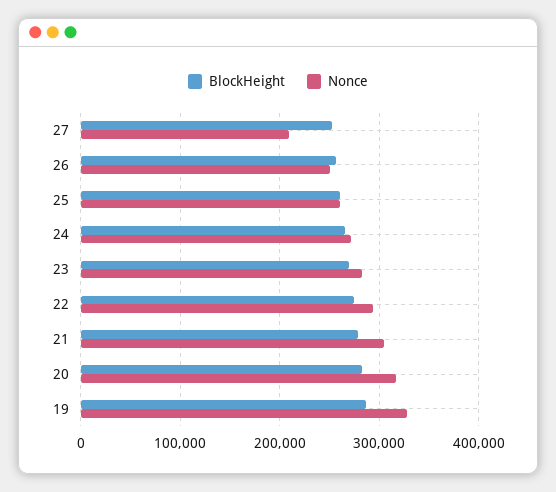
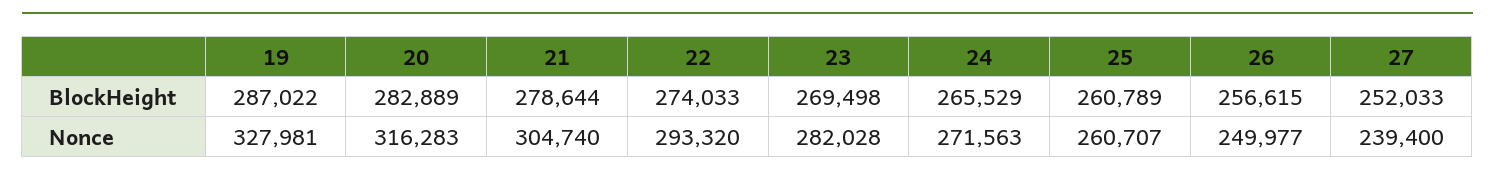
Nonce, 27: 210000 -> 239400

